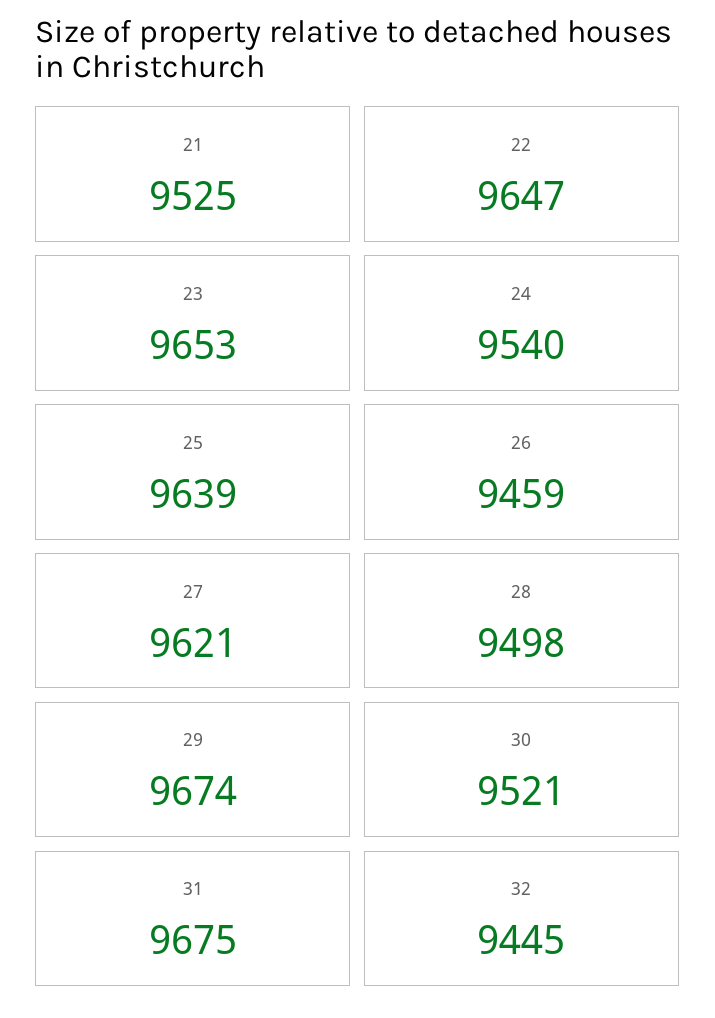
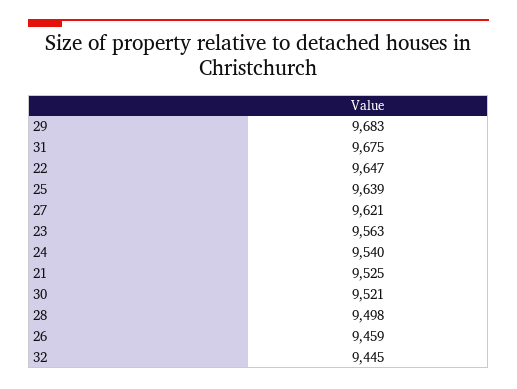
23: 9653 -> 9563
29: 9674 -> 9683

